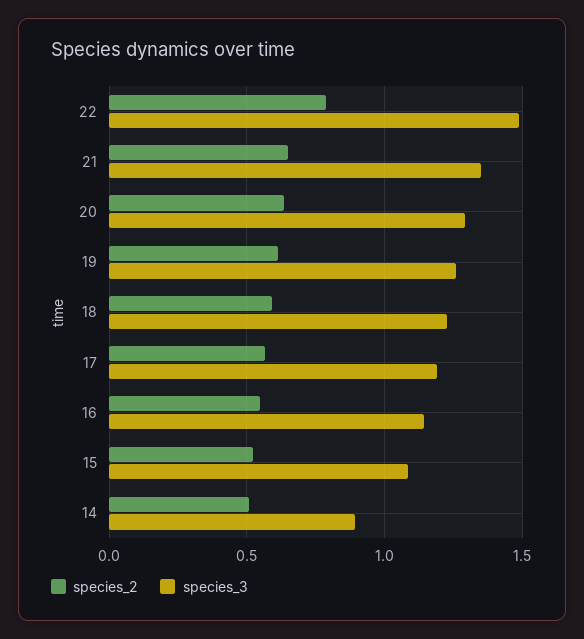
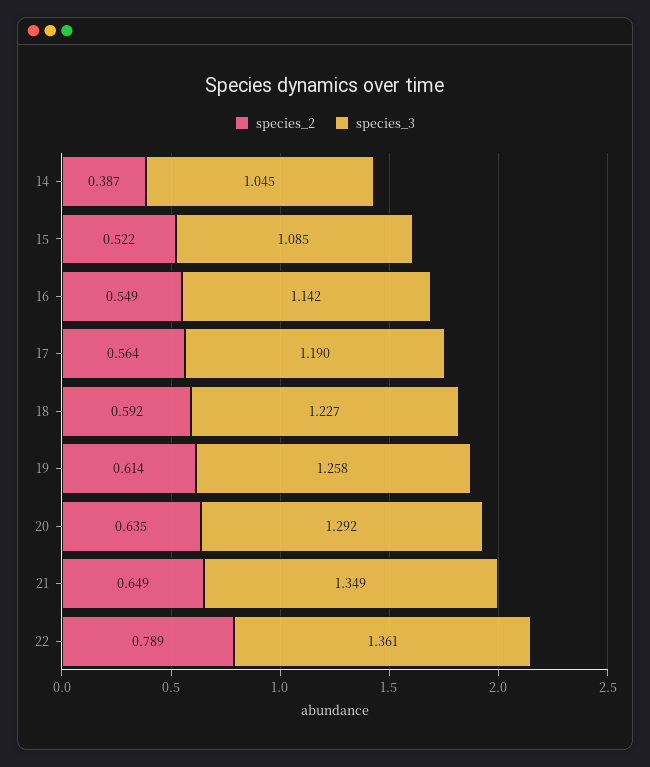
species_3, 22: 1.5 -> 1.361
species_2, 14: 0.5 -> 0.387
species_3, 14: 0.9 -> 1.045

